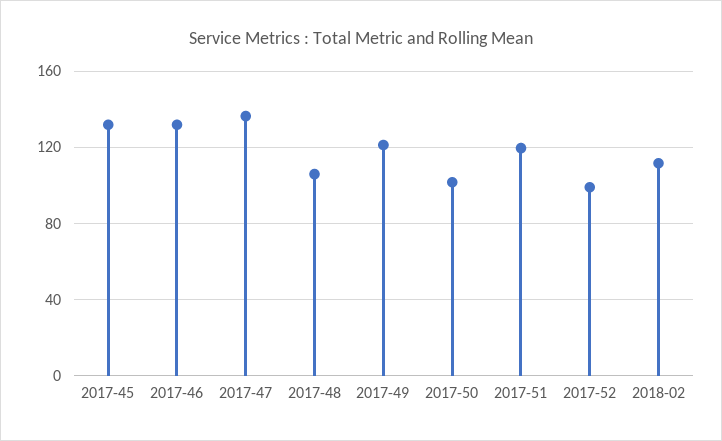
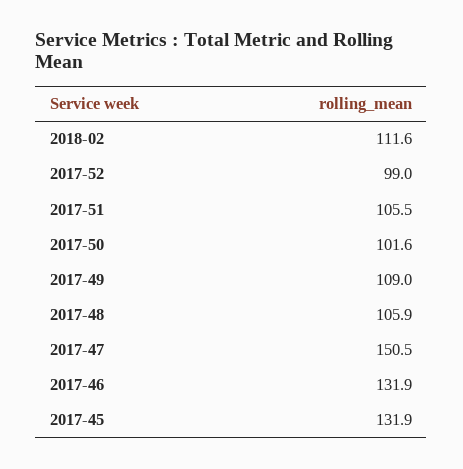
2017-47: 135 -> 150.5
2017-49: 120 -> 109
2017-51: 120 -> 105.5

